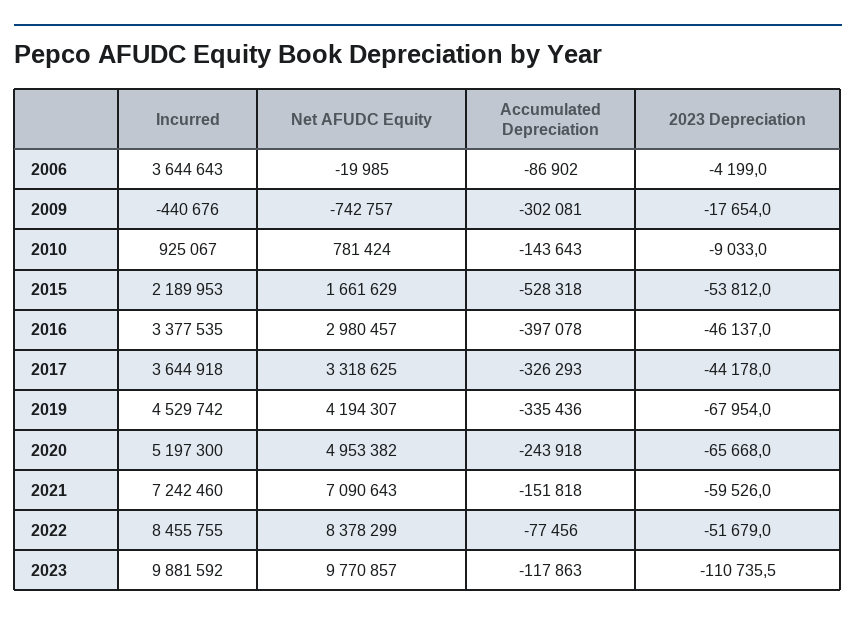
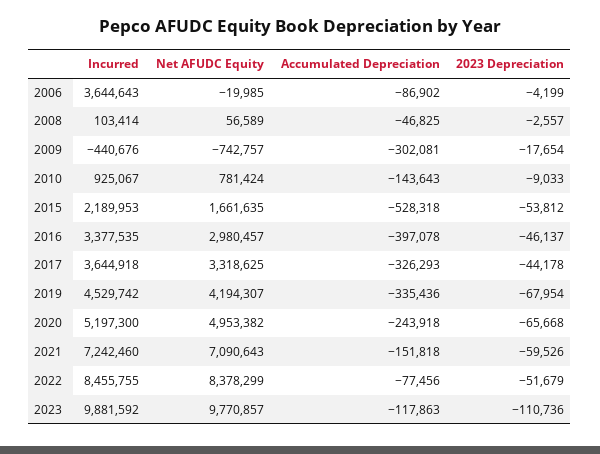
Net AFUDC Equity, 2015: 1661629 -> 1661635
Incurred, 2008: none -> 103414
Net AFUDC Equity, 2008: none -> 56589
Accumulated Depreciation, 2008: none -> -46825
2023 Depreciation, 2008: none -> -2557

